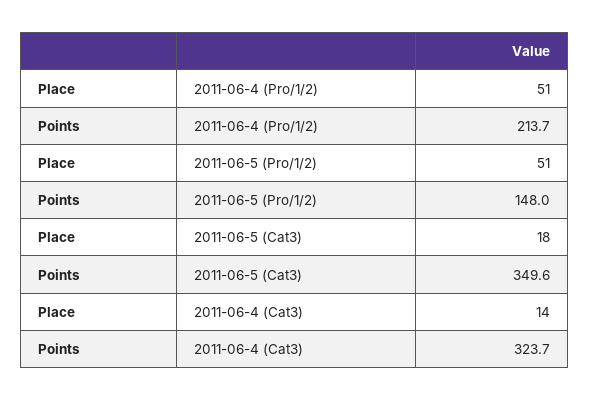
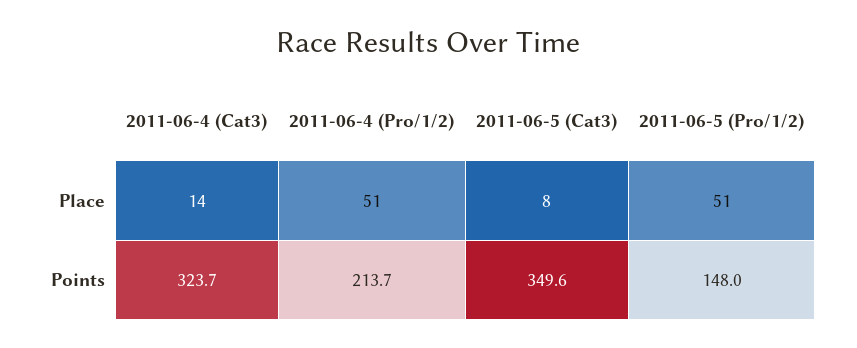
Place, 2011-06-5 (Cat3): 18 -> 8

